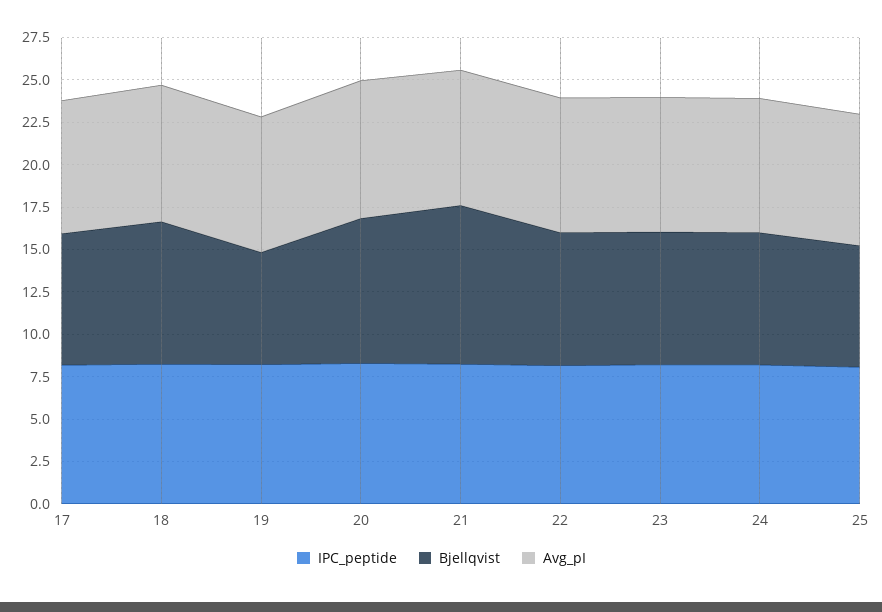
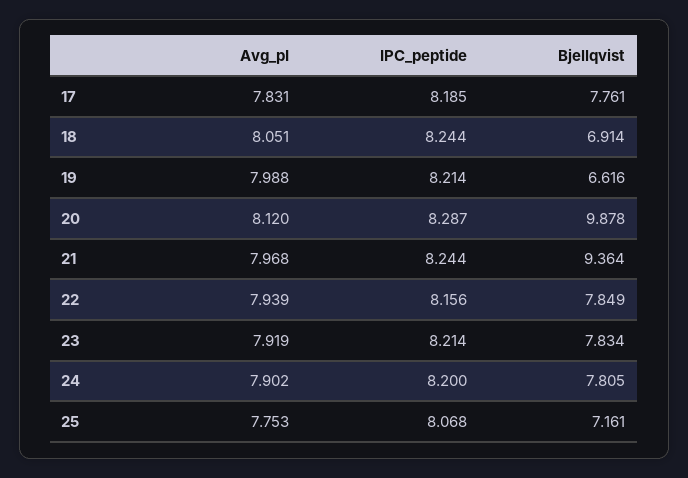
Bjellqvist, 18: 8.5 -> 6.914
Bjellqvist, 20: 8.5 -> 9.878

